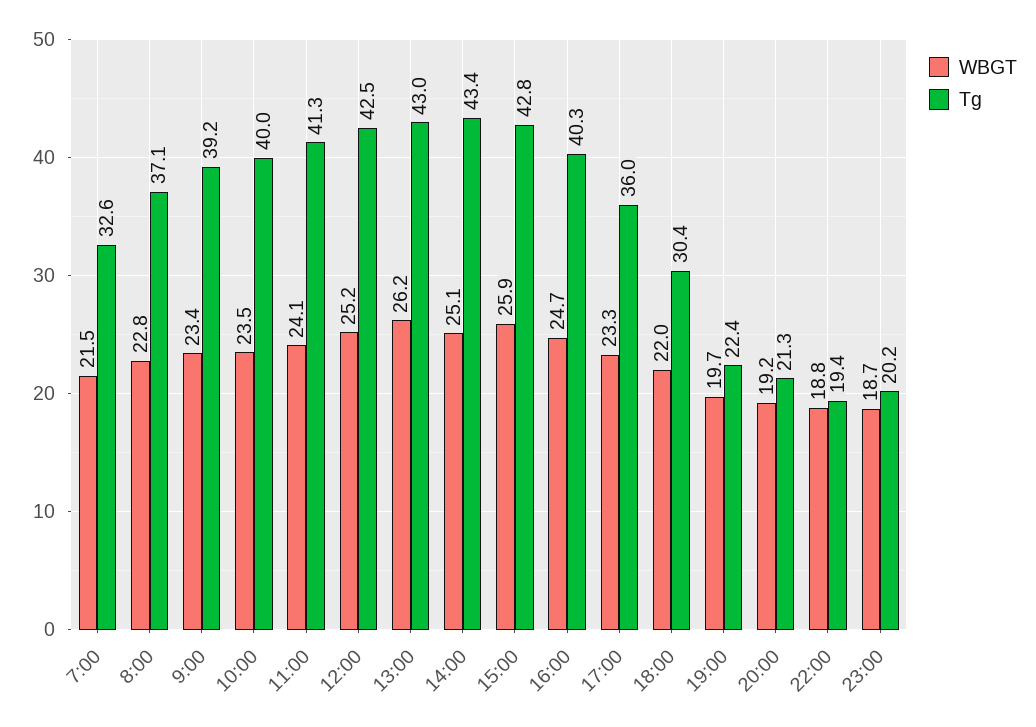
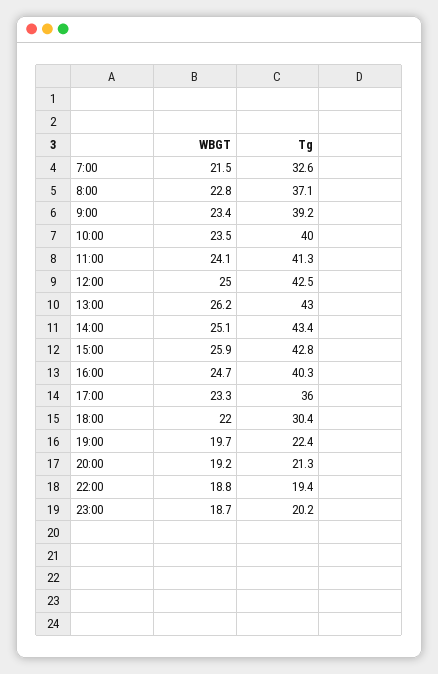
WBGT, 12:00: 25.2 -> 25

